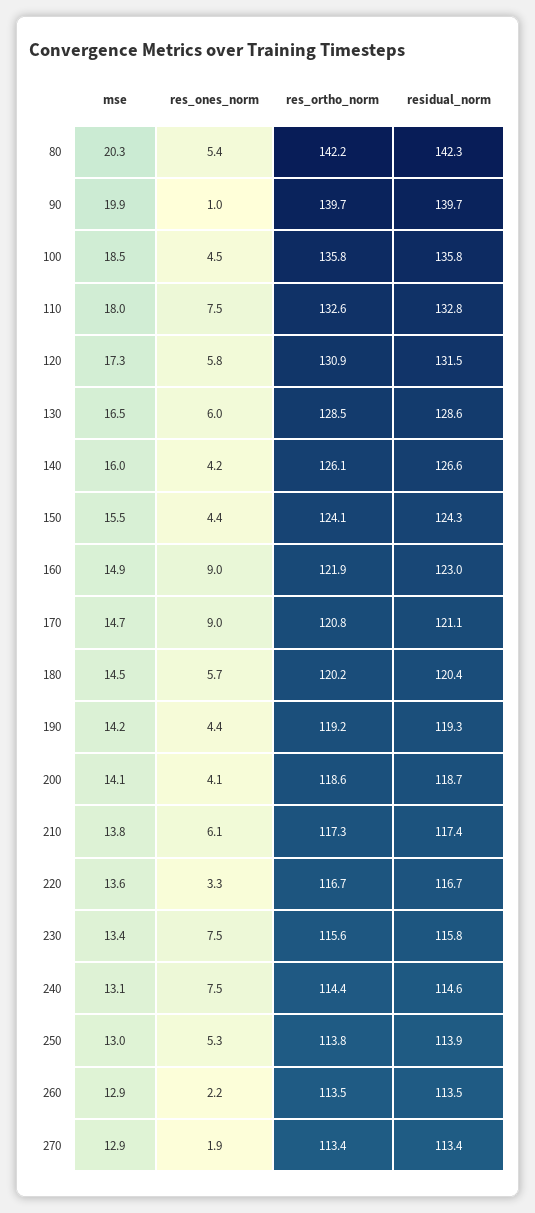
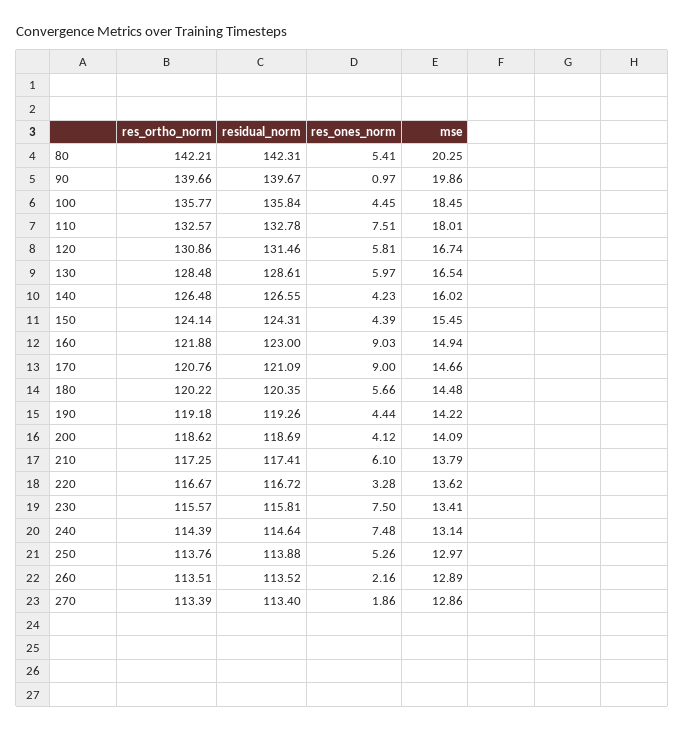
mse, 120: 17.3 -> 16.74
res_ortho_norm, 140: 126.1 -> 126.48

